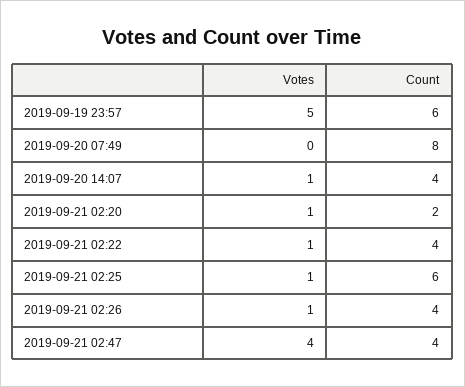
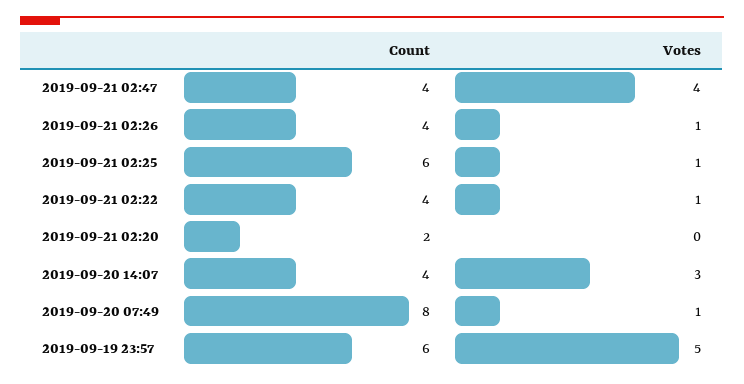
Votes, 2019-09-20 07:49: 0 -> 1
Votes, 2019-09-20 14:07: 1 -> 3
Votes, 2019-09-21 02:20: 1 -> 0

